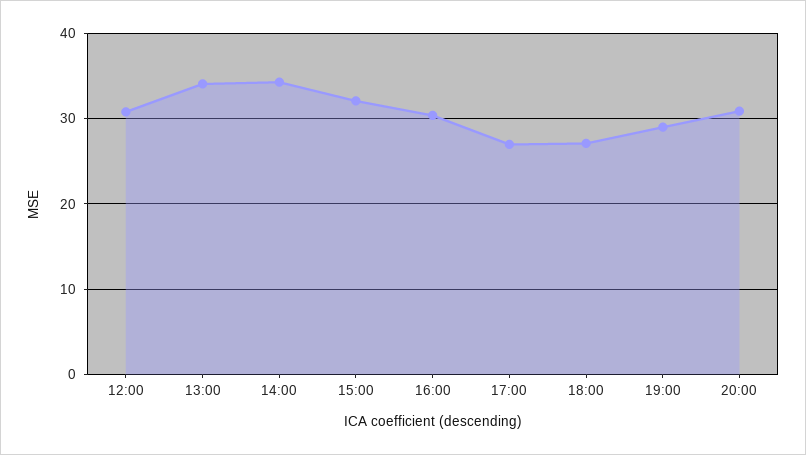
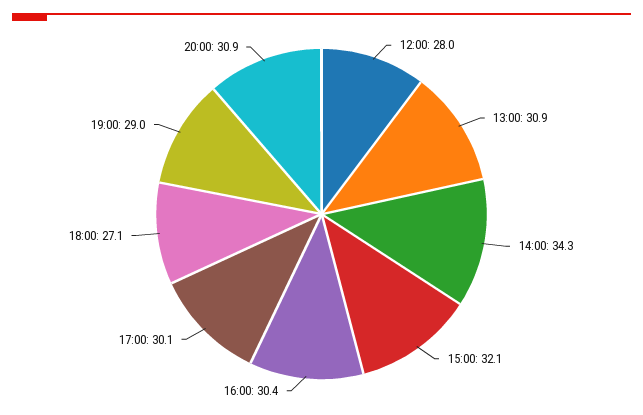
12:00: 31 -> 28
13:00: 34 -> 30.9
17:00: 27 -> 30.1

